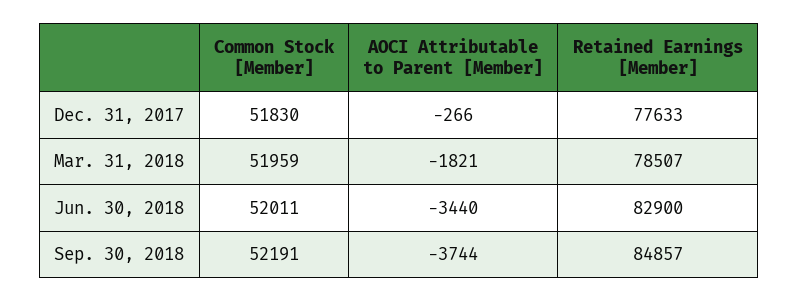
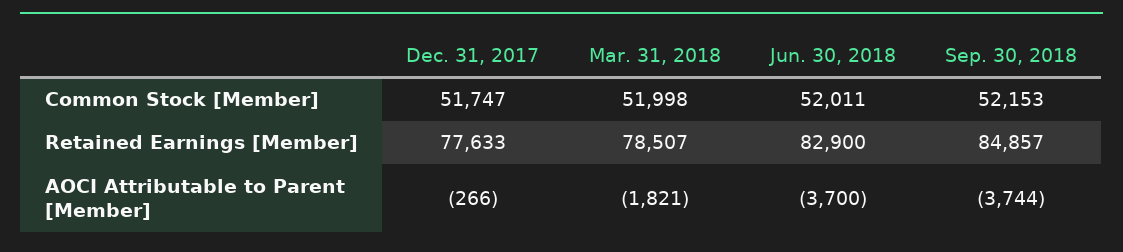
Common Stock [Member], Dec. 31, 2017: 51830 -> 51747
Common Stock [Member], Mar. 31, 2018: 51959 -> 51998
AOCI Attributable to Parent [Member], Jun. 30, 2018: -3440 -> -3700
Common Stock [Member], Sep. 30, 2018: 52191 -> 52153

